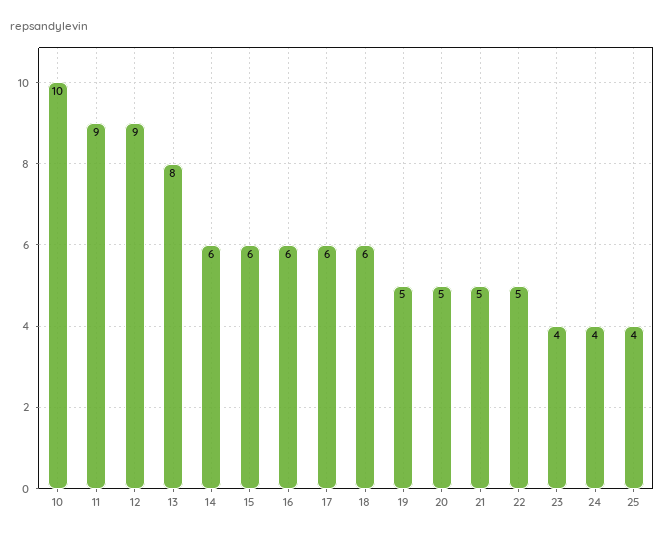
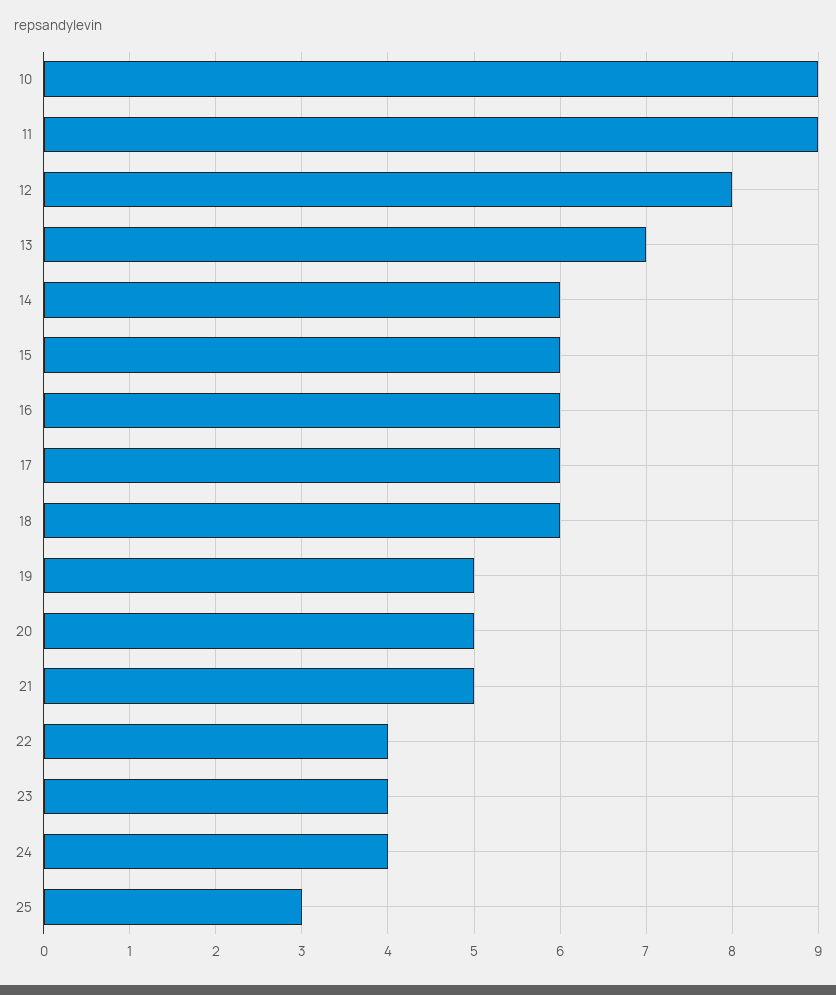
10: 10 -> 9
12: 9 -> 8
13: 8 -> 7
22: 5 -> 4
25: 4 -> 3

